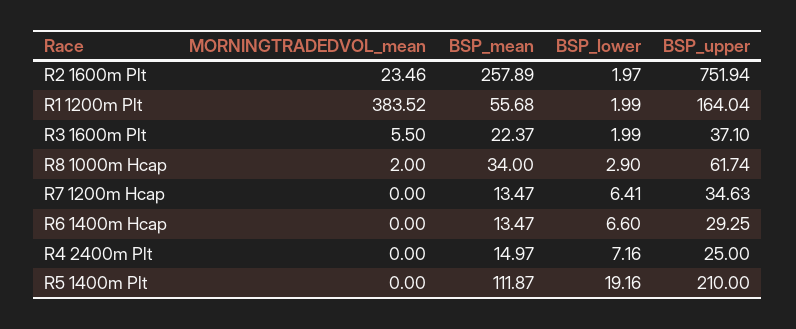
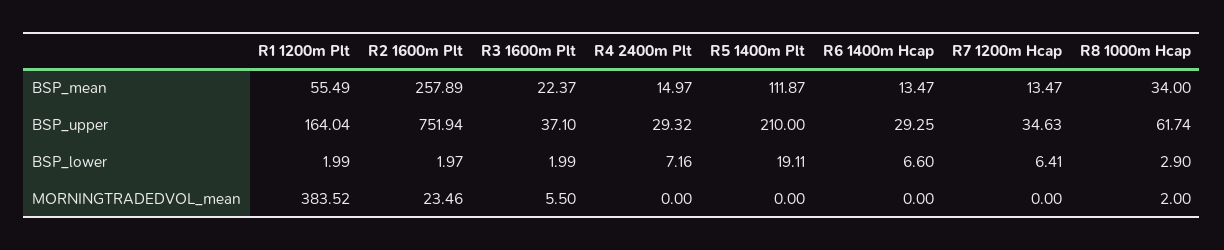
BSP_mean, R1 1200m Plt: 55.68 -> 55.49
BSP_upper, R4 2400m Plt: 25 -> 29.32
BSP_lower, R5 1400m Plt: 19.16 -> 19.11

